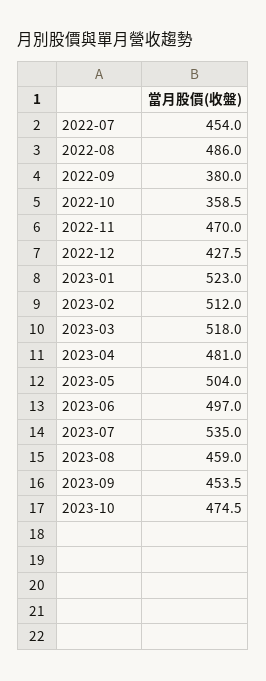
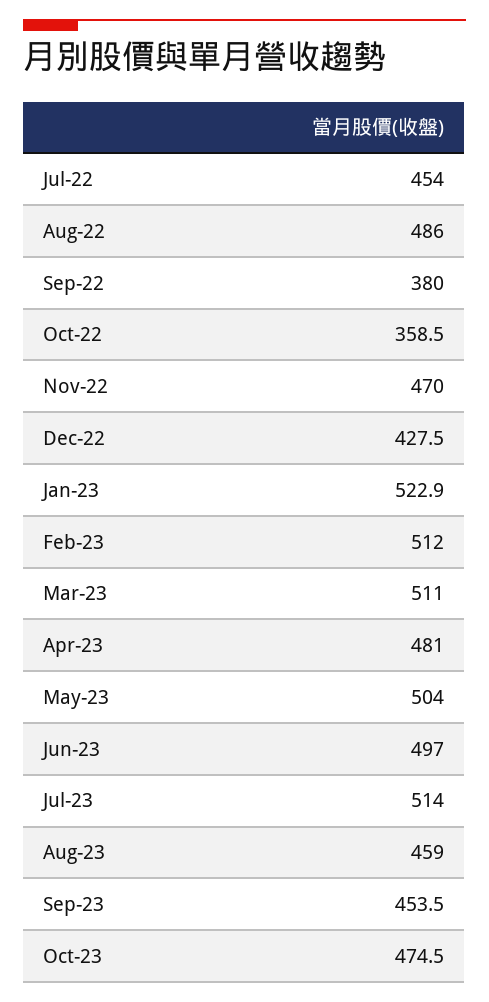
2023-01: 523 -> 522.9
2023-03: 518 -> 511
2023-07: 535 -> 514

